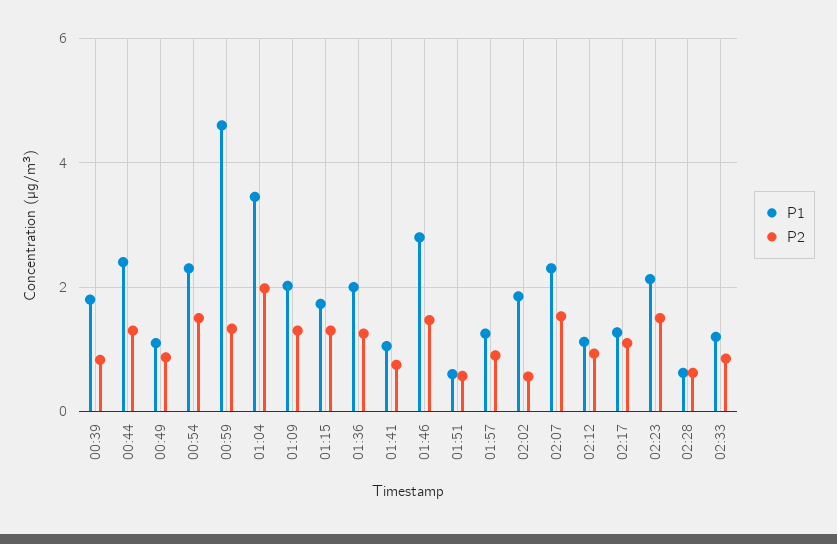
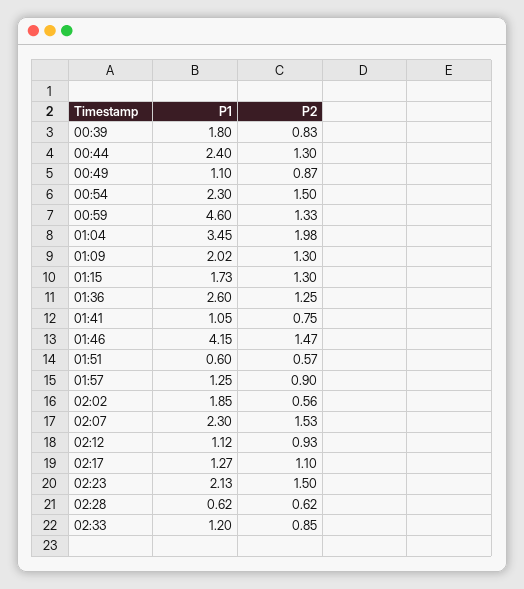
P1, 01:36: 2 -> 2.6
P1, 01:46: 2.8 -> 4.15

